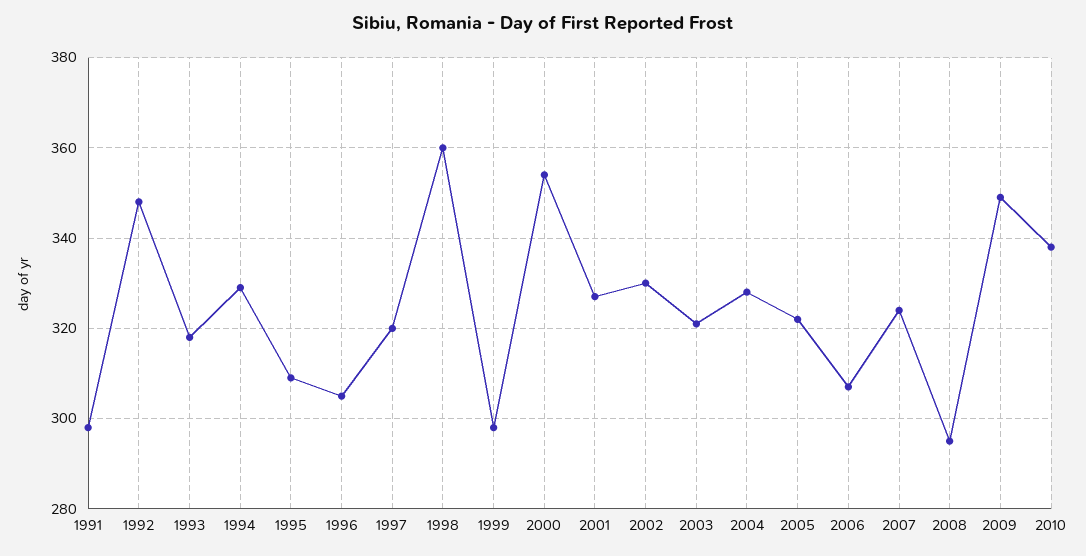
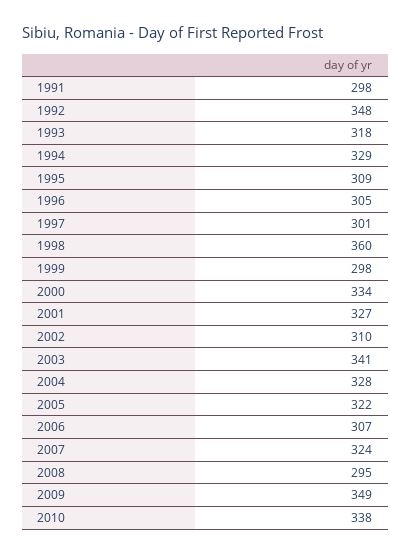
1997: 320 -> 301
2000: 355 -> 334
2002: 330 -> 310
2003: 320 -> 341

